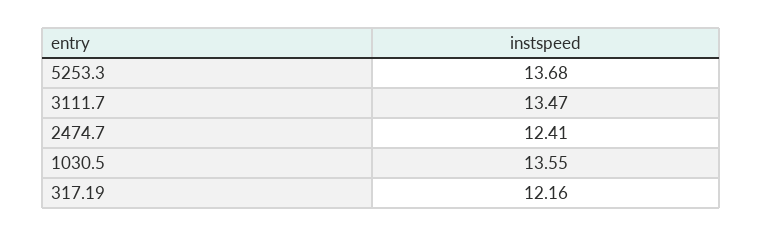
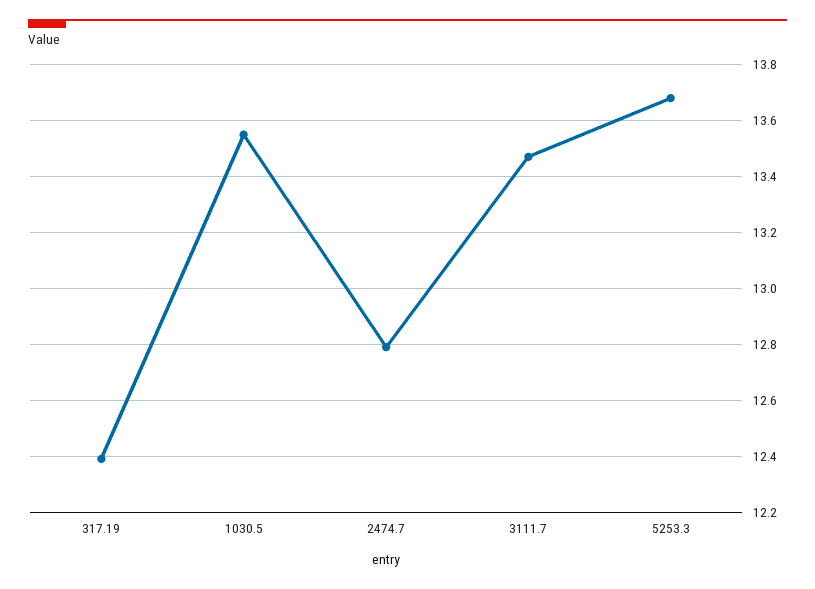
2474.7: 12.41 -> 12.8
317.19: 12.16 -> 12.4

